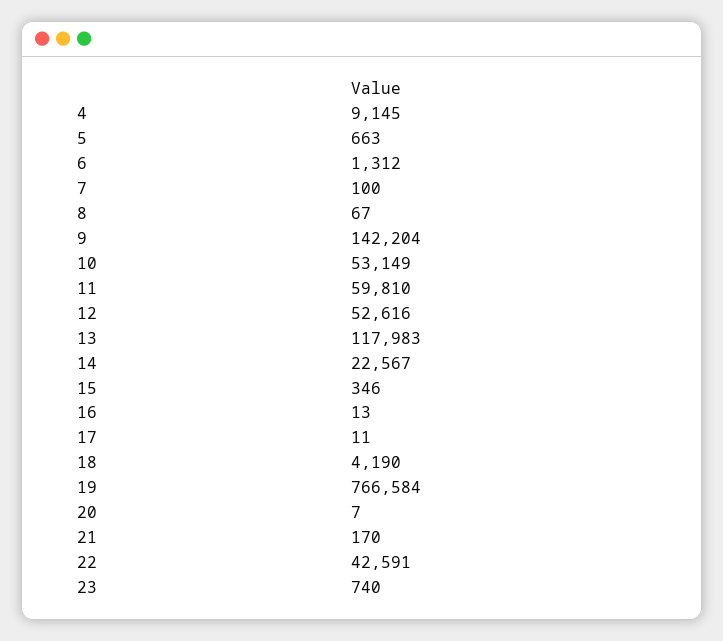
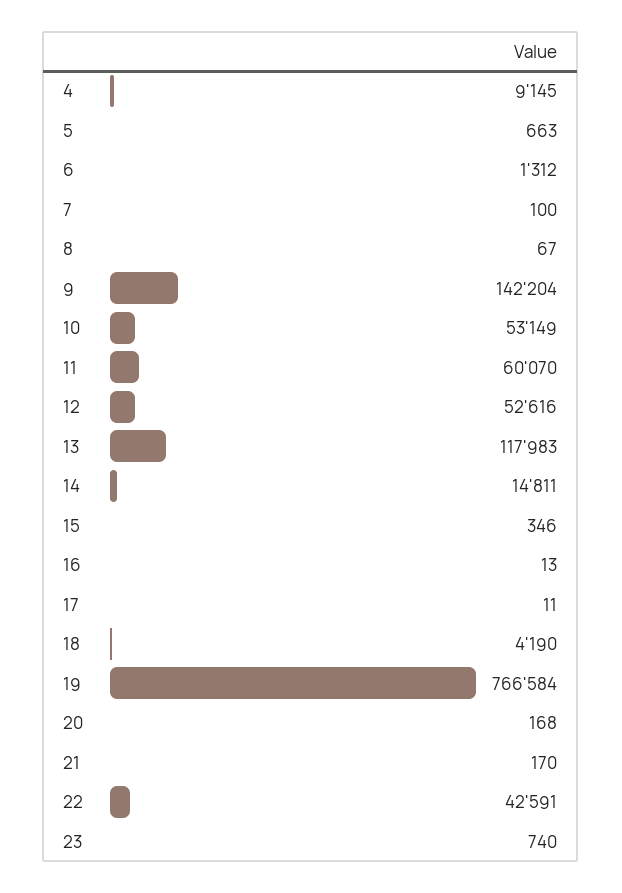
11: 59810 -> 60070
14: 22567 -> 14811
20: 7 -> 168

